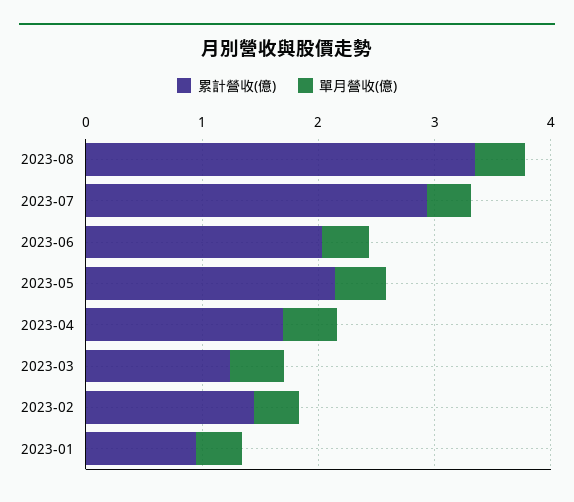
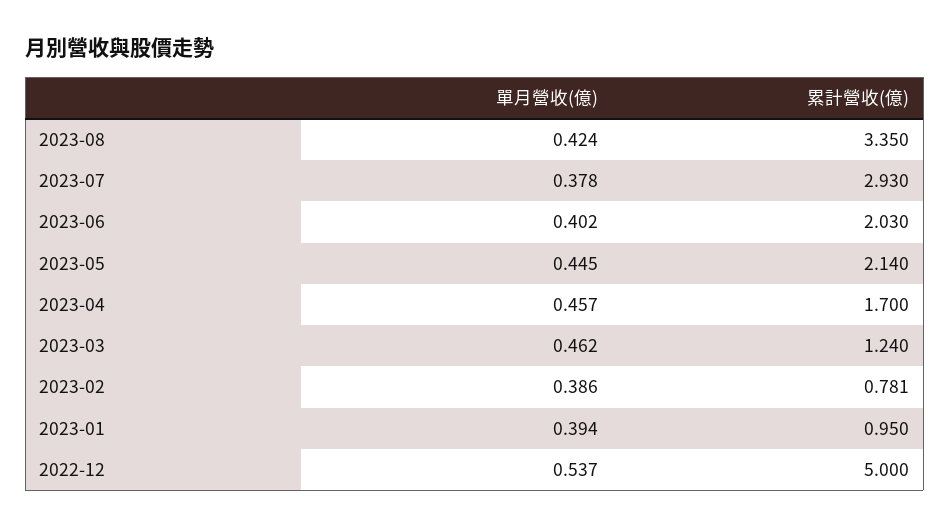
累計營收(億), 2023-02: 1.4 -> 0.781
單月營收(億), 2022-12: none -> 0.537
累計營收(億), 2022-12: none -> 5

